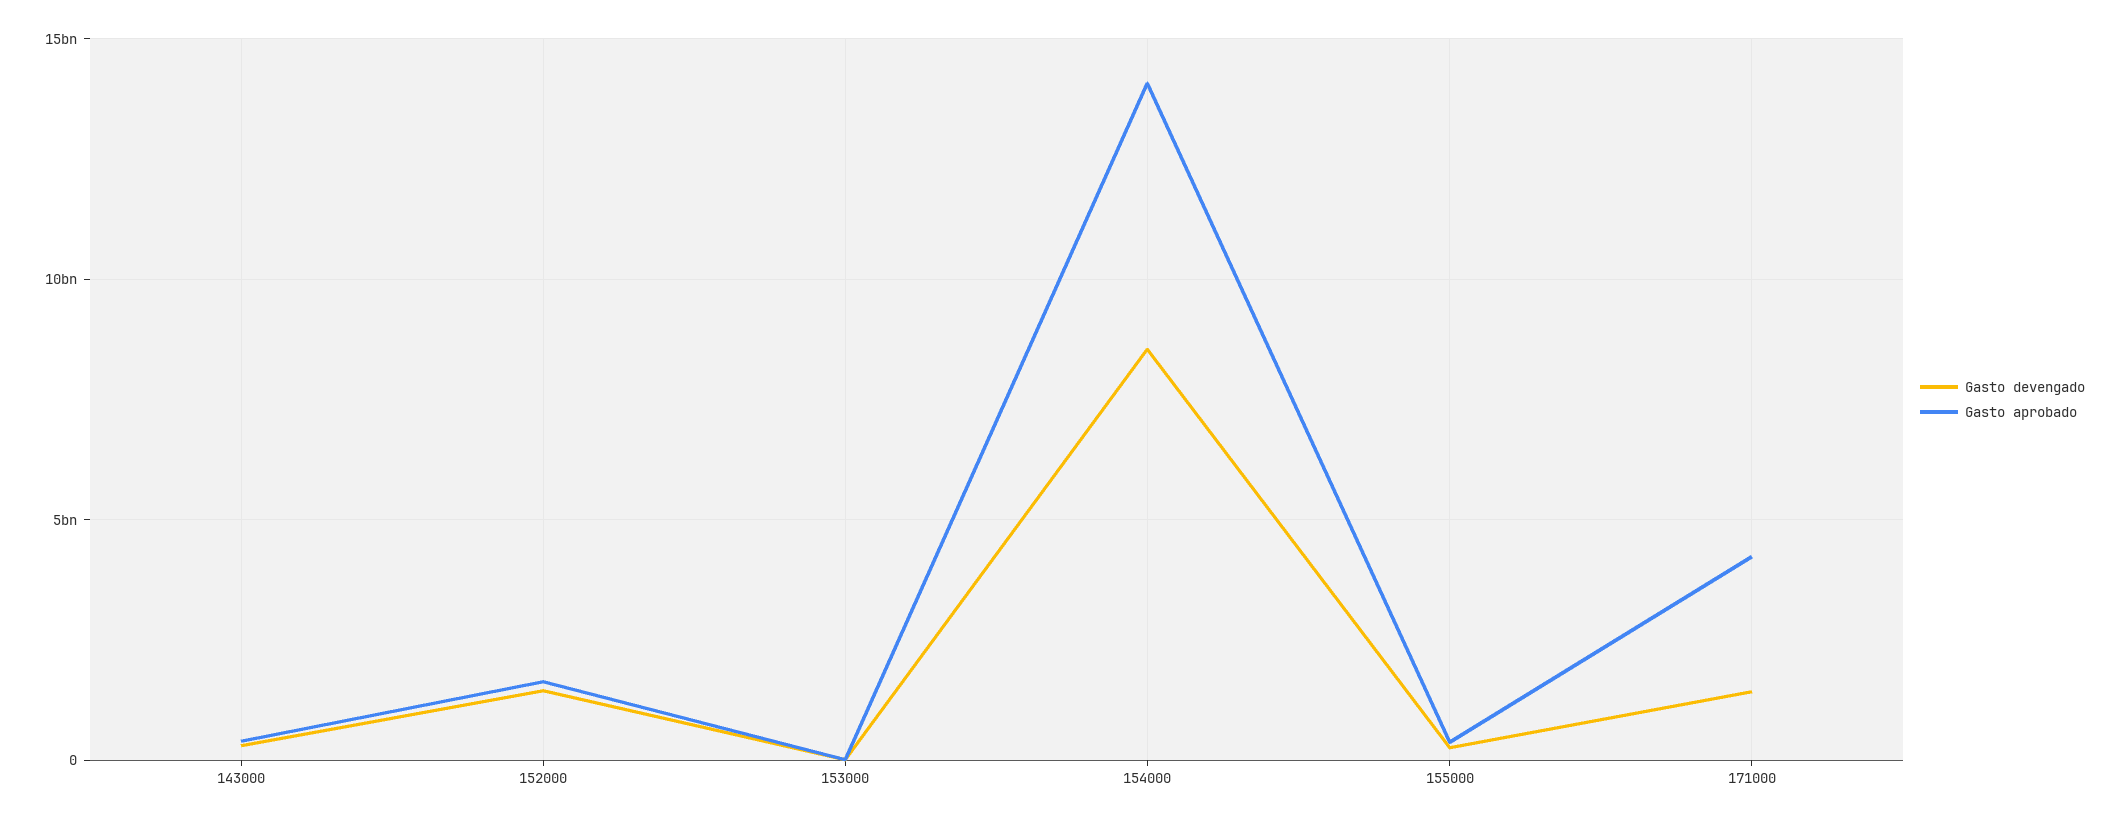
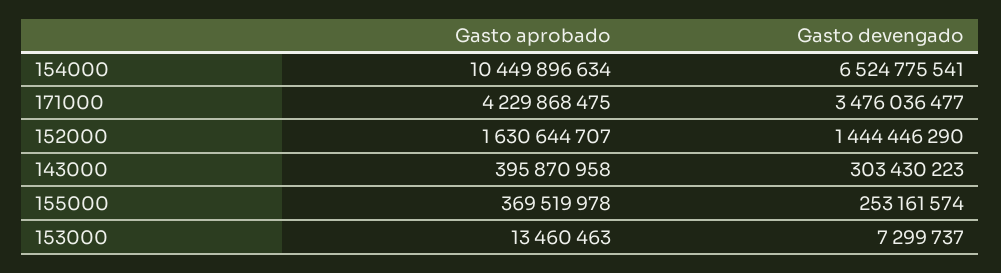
Gasto devengado, 154000: 8500000000 -> 6524775541
Gasto aprobado, 154000: 14000000000 -> 10449896634
Gasto devengado, 171000: 1500000000 -> 3476036477

